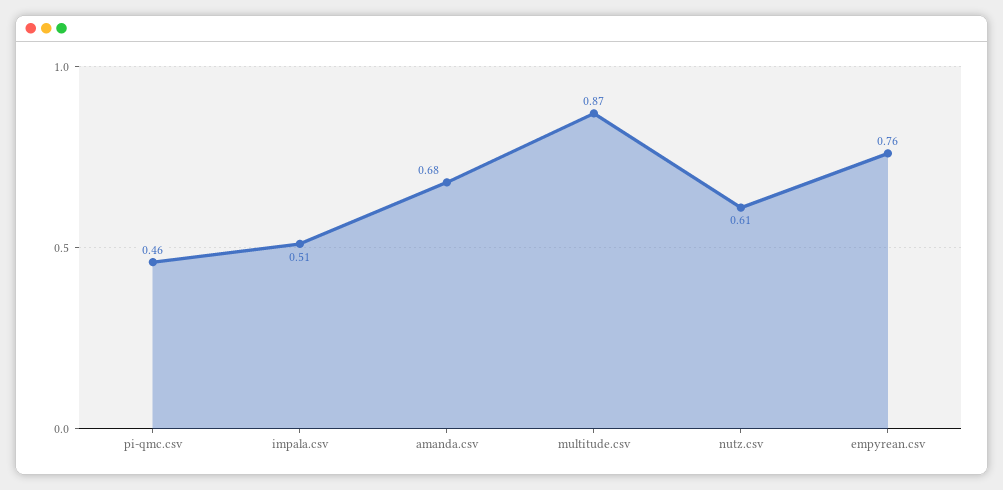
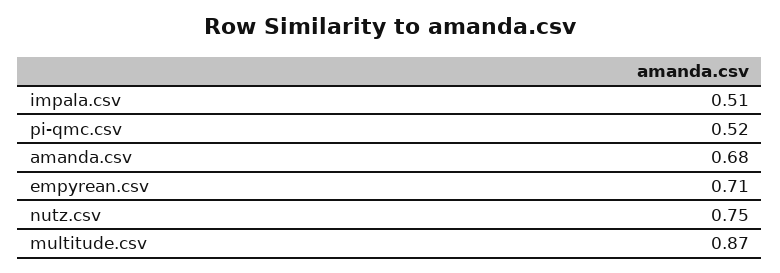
pi-qmc.csv: 0.46 -> 0.52
nutz.csv: 0.61 -> 0.75
empyrean.csv: 0.76 -> 0.71

